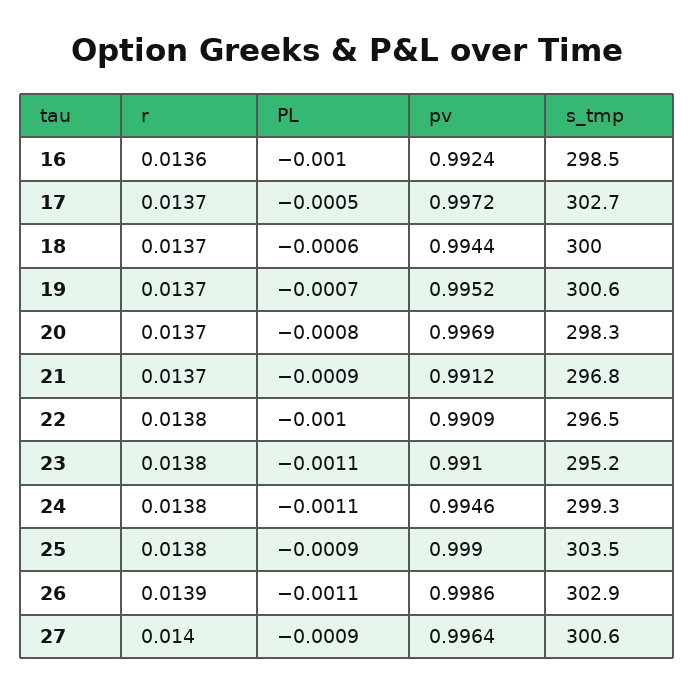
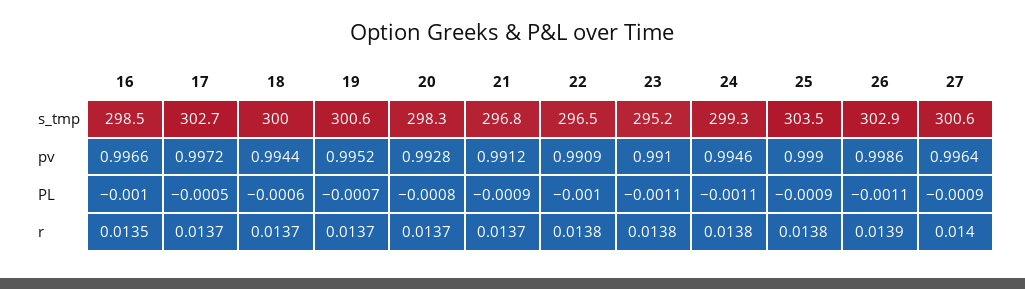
r, 16: 0.0136 -> 0.0135
pv, 16: 0.9924 -> 0.9966
pv, 20: 0.9969 -> 0.9928

